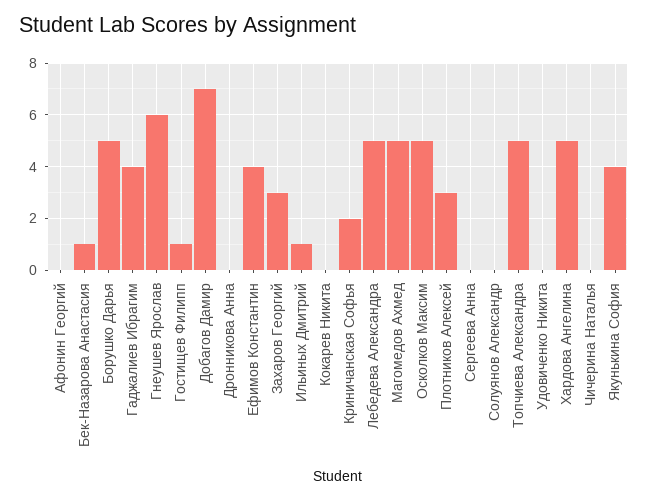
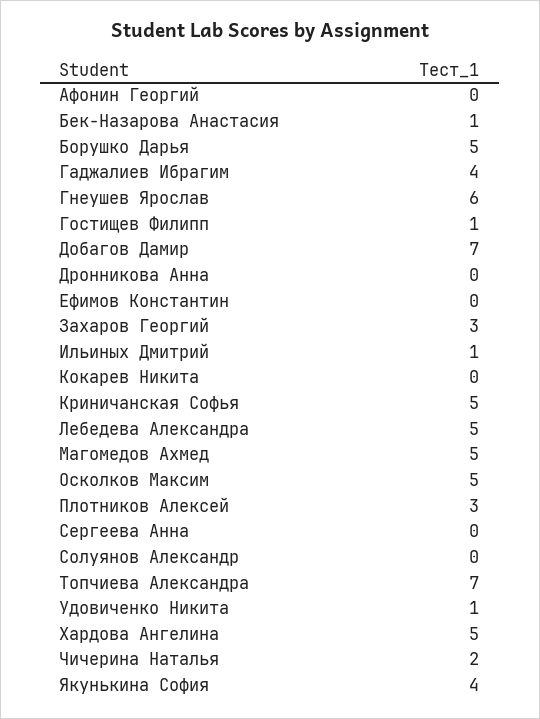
Ефимов Константин: 4 -> 0
Криничанская Софья: 2 -> 5
Топчиева Александра: 5 -> 7
Удовиченко Никита: 0 -> 1
Чичерина Наталья: 0 -> 2

